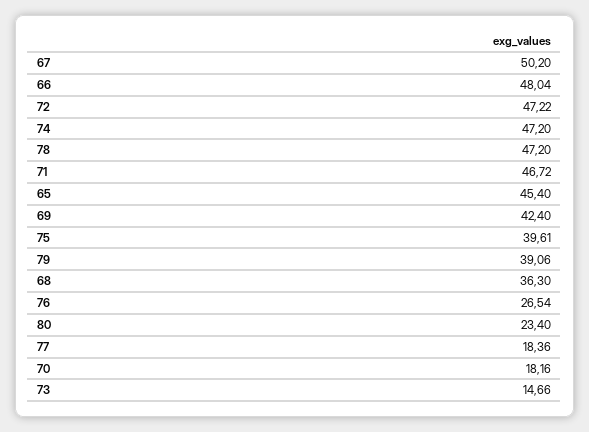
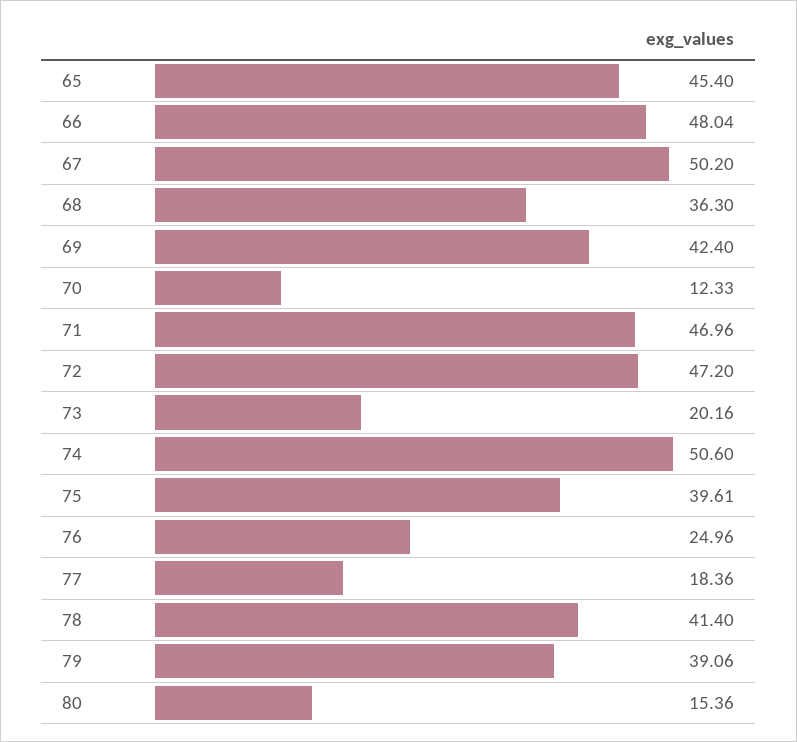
72: 47.22 -> 47.2
74: 47.2 -> 50.6
78: 47.2 -> 41.4
71: 46.72 -> 46.96
76: 26.54 -> 24.96
80: 23.4 -> 15.36
70: 18.16 -> 12.33
73: 14.66 -> 20.16

